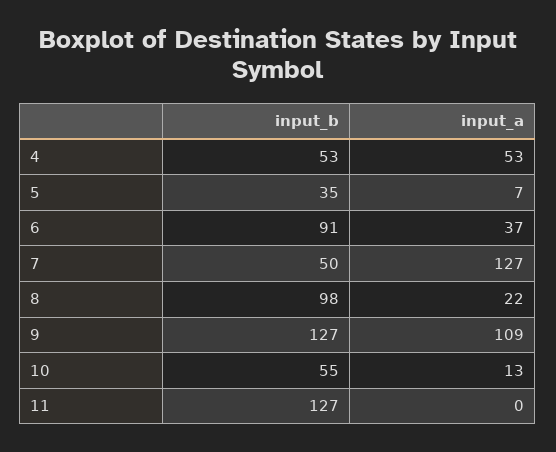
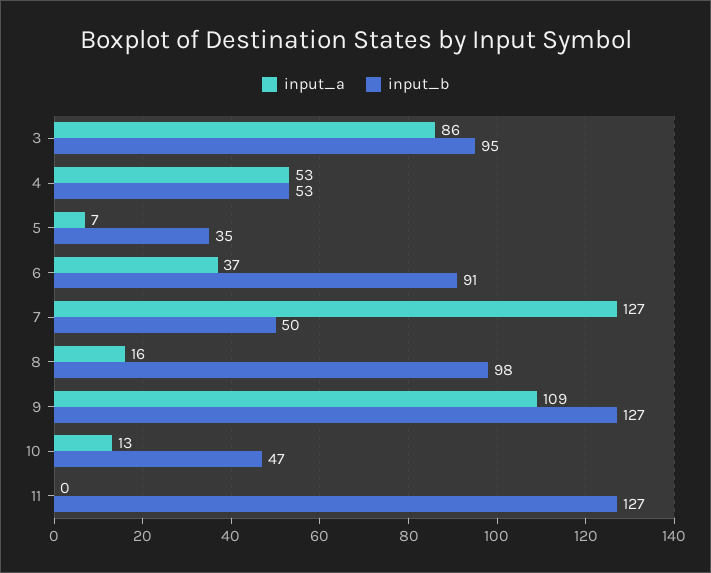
input_a, 8: 22 -> 16
input_b, 10: 55 -> 47
input_a, 3: none -> 86
input_b, 3: none -> 95

